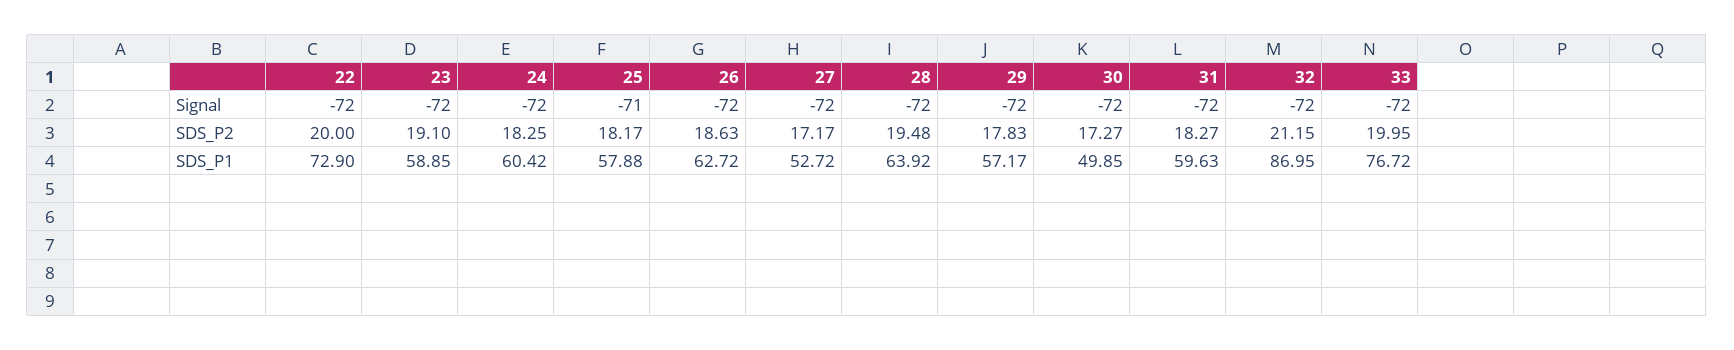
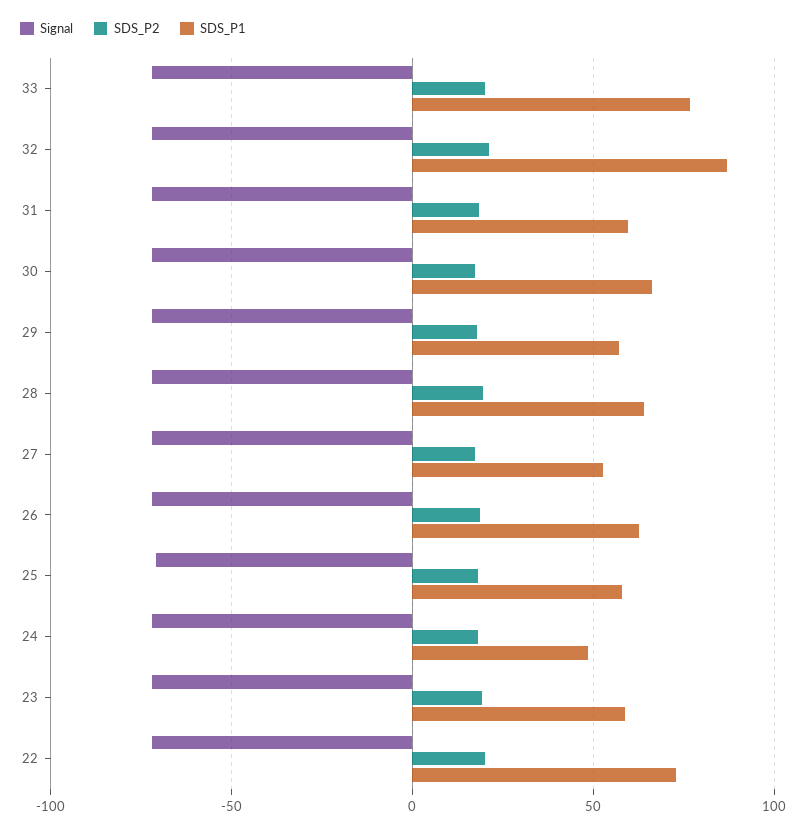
SDS_P1, 24: 60.42 -> 50
SDS_P1, 30: 49.85 -> 65

